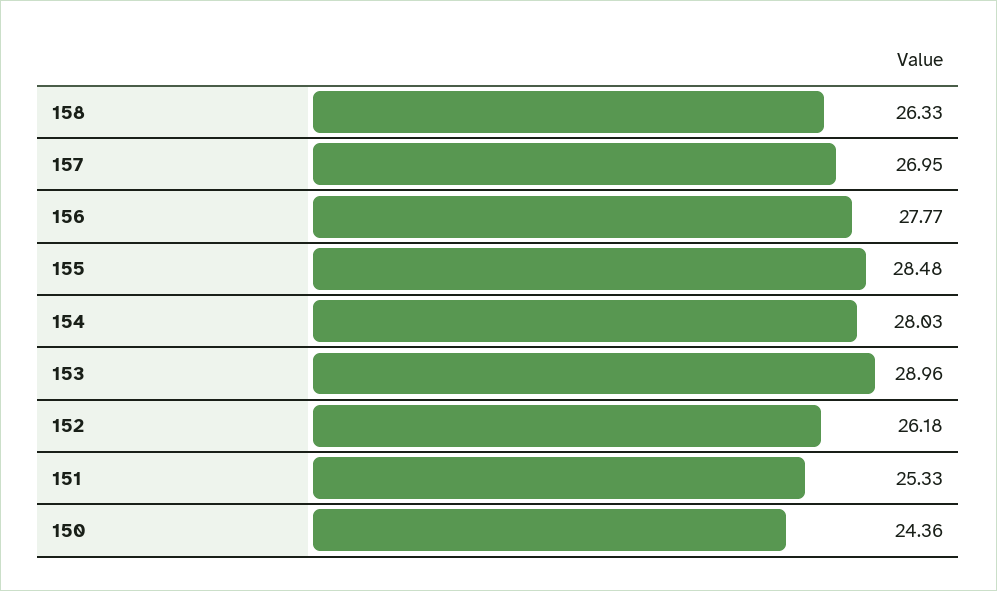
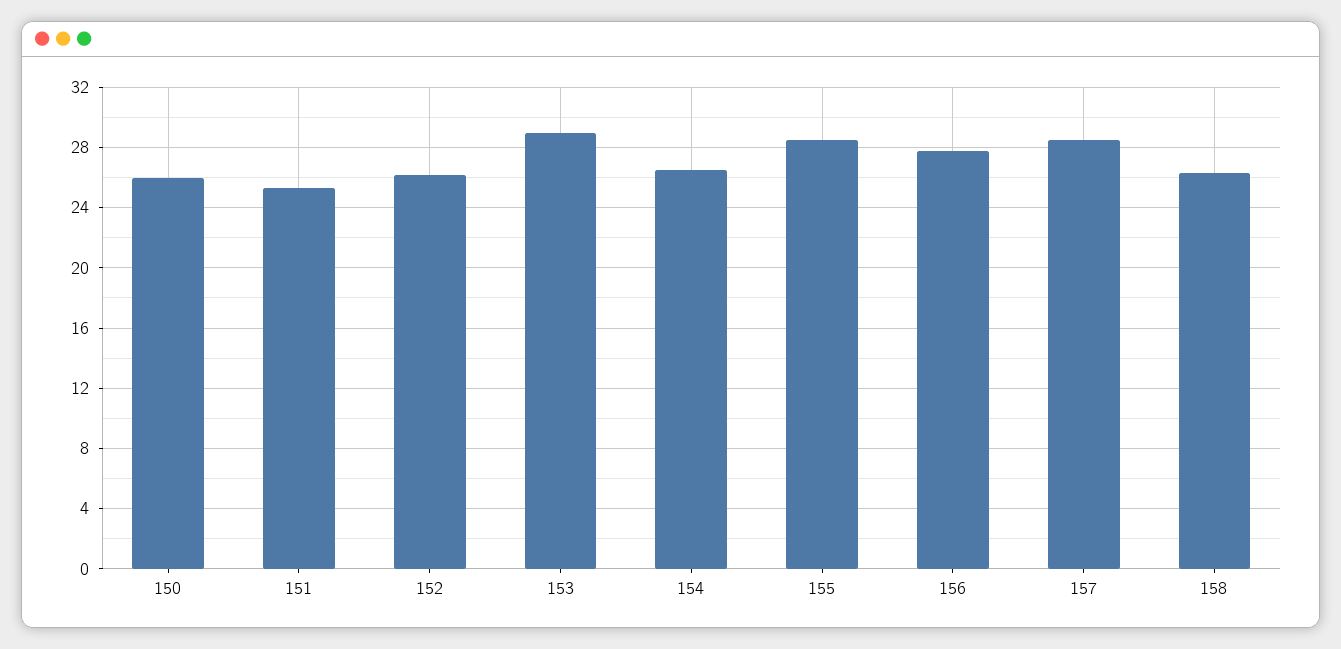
157: 26.95 -> 28.5
154: 28.03 -> 26.5
150: 24.36 -> 26

